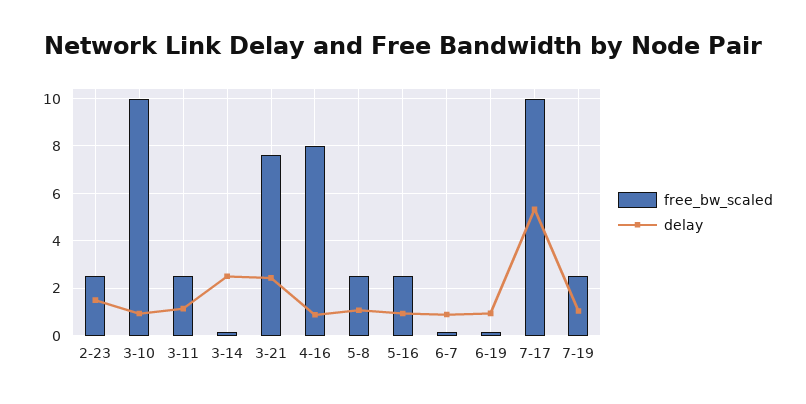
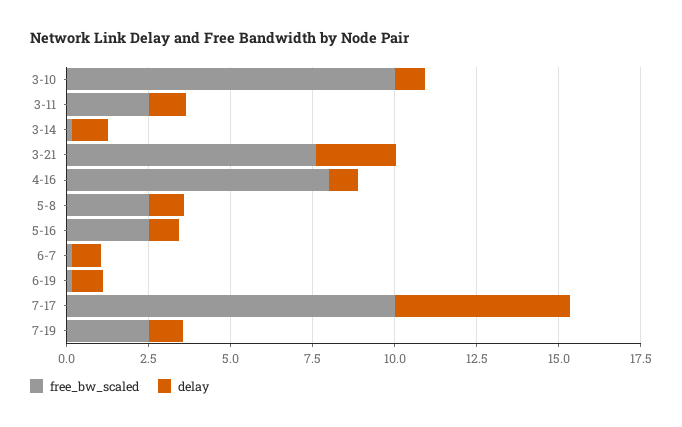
free_bw_scaled, 2-23: 2.5 -> none
delay, 2-23: 1.5 -> none
delay, 3-14: 2.5 -> 1

